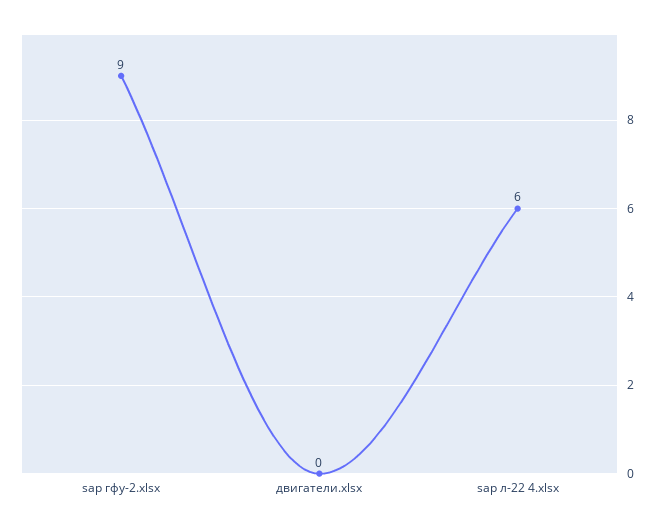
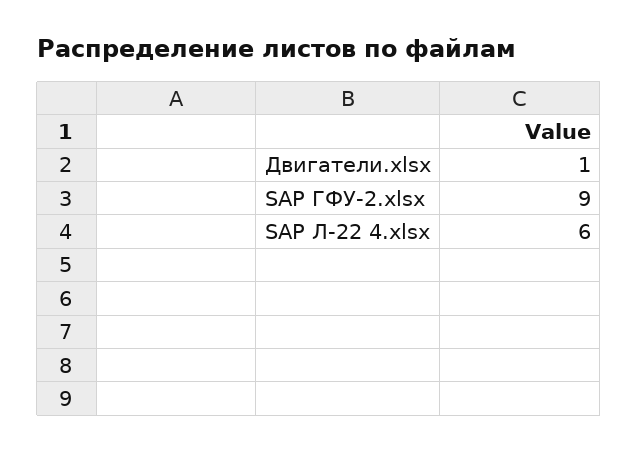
двигатели.xlsx: 0 -> 1

